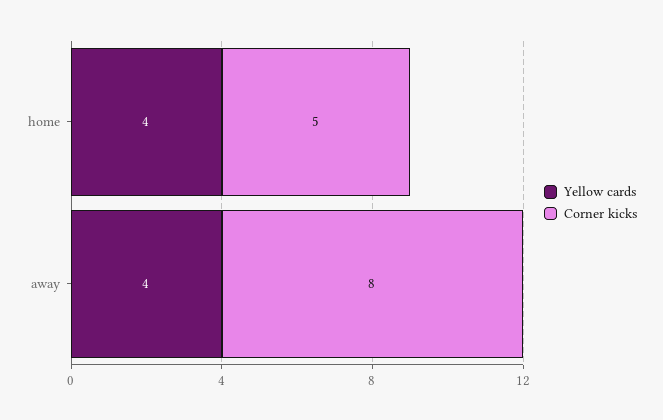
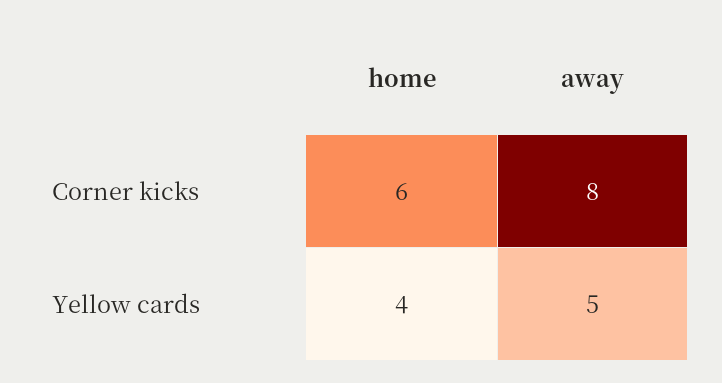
Corner kicks, home: 5 -> 6
Yellow cards, away: 4 -> 5

